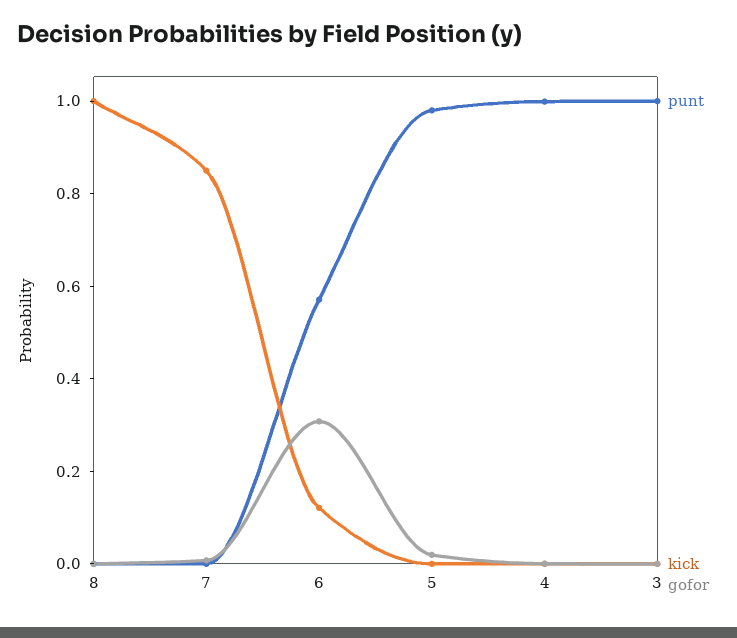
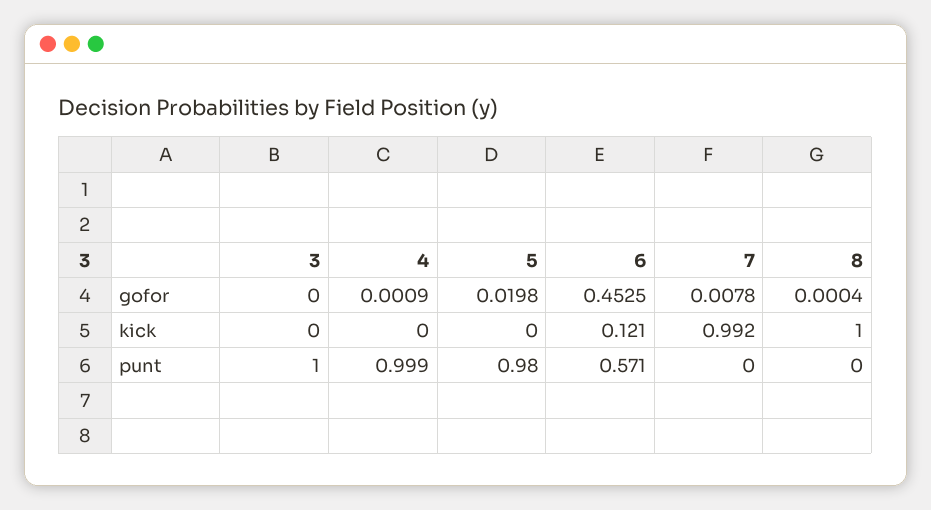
kick, 7: 0.85 -> 0.992
gofor, 6: 0.3 -> 0.4525

